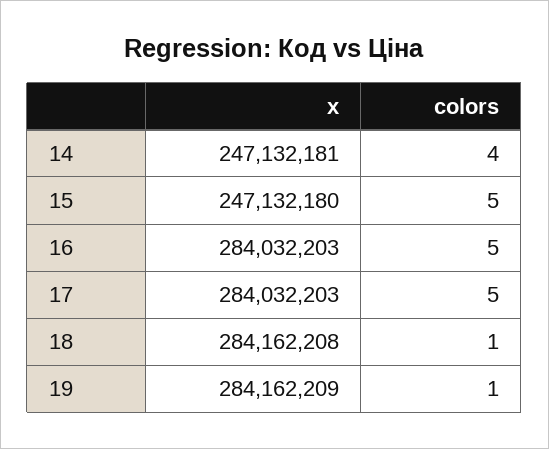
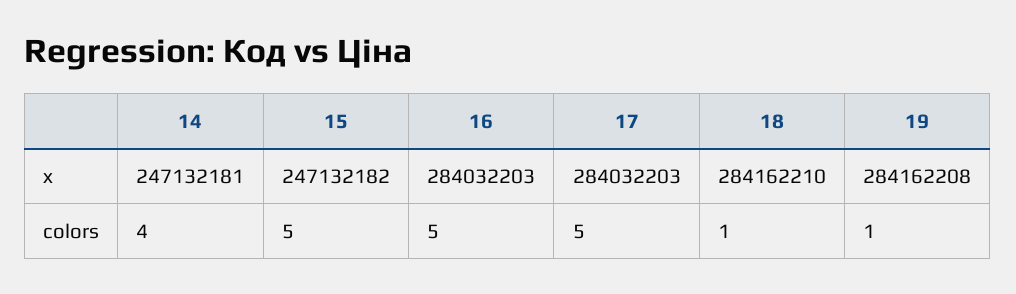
x, 15: 247132180 -> 247132182
x, 18: 284162208 -> 284162210
x, 19: 284162209 -> 284162208

